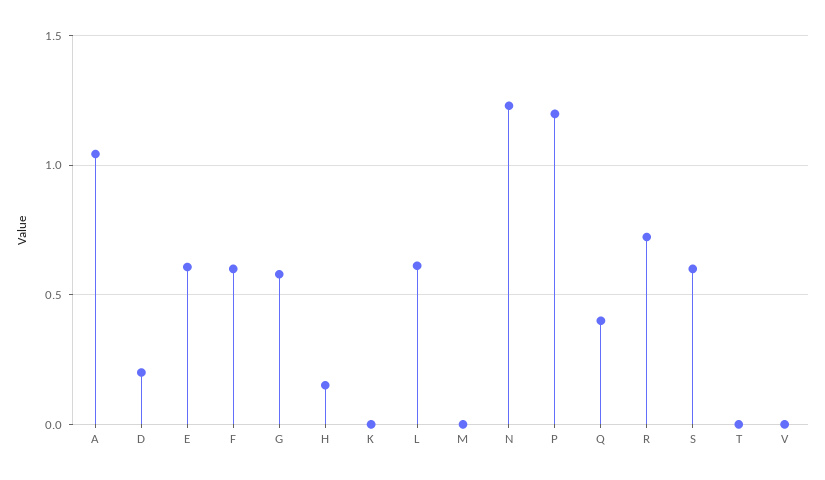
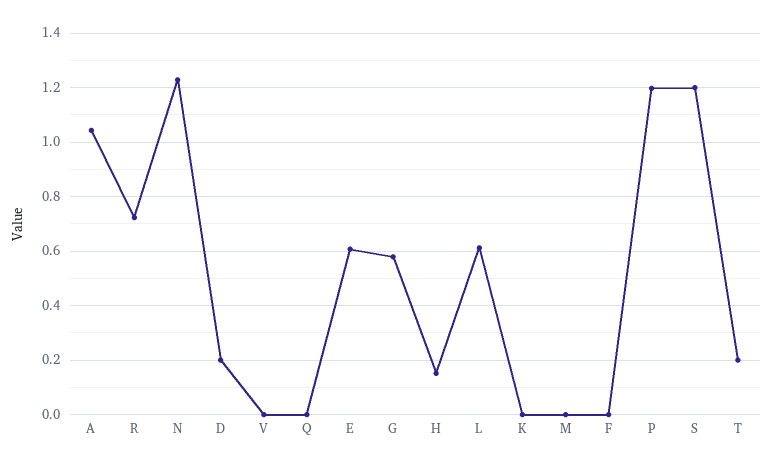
F: 0.6 -> 0
Q: 0.4 -> 0
S: 0.6 -> 1.2
T: 0 -> 0.2

